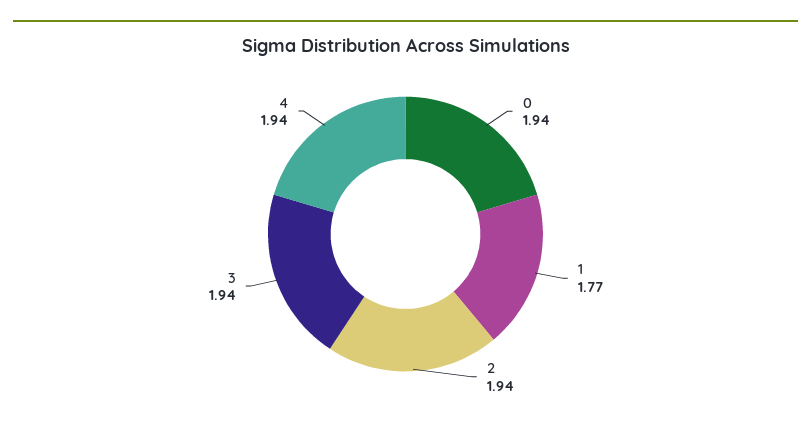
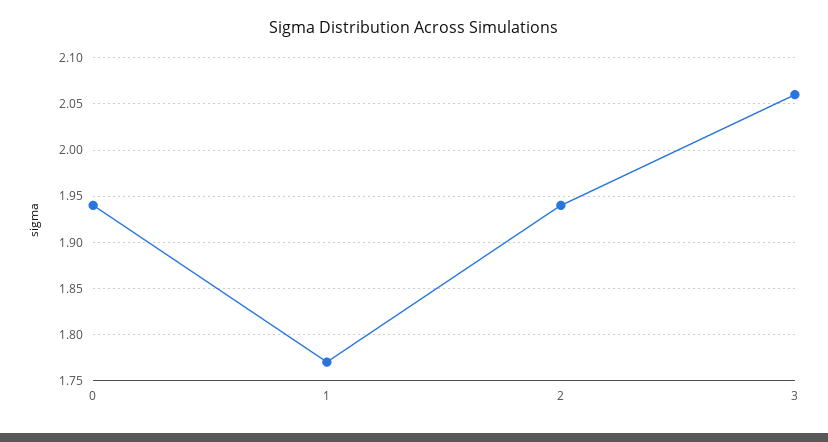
3: 1.94 -> 2.06
4: 1.94 -> none

